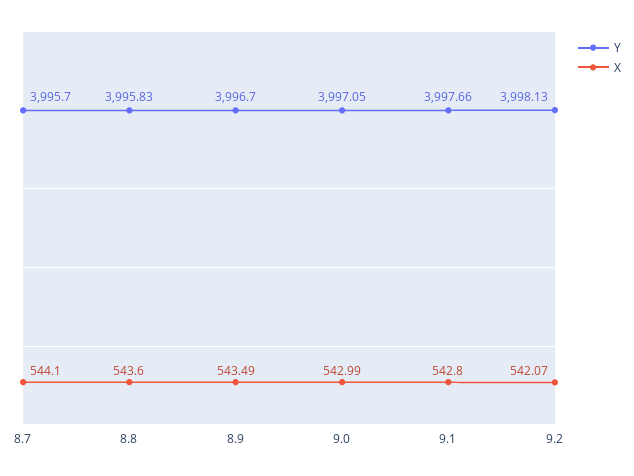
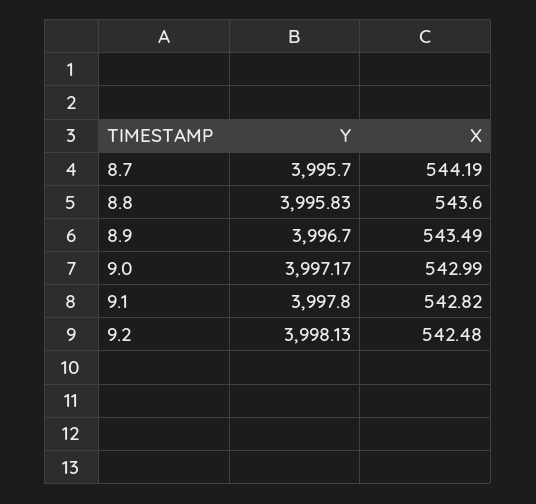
X, 8.7: 544.1 -> 544.19
Y, 9.0: 3997.05 -> 3997.17
Y, 9.1: 3997.66 -> 3997.8
X, 9.1: 542.8 -> 542.82
X, 9.2: 542.07 -> 542.48

